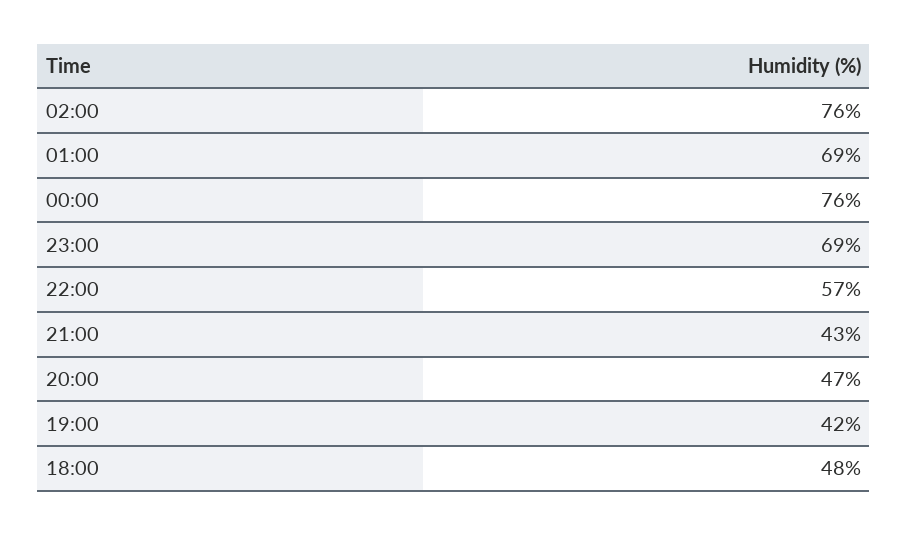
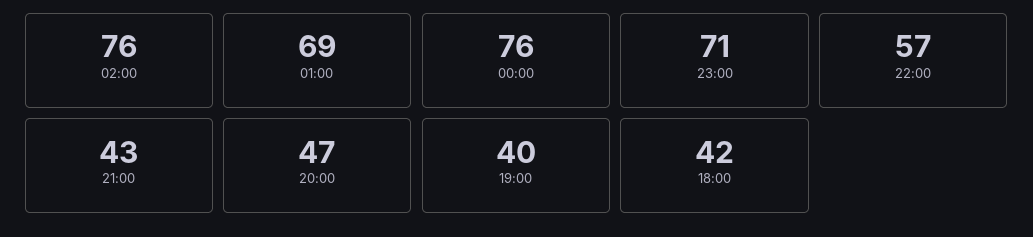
23:00: 69 -> 71
19:00: 42 -> 40
18:00: 48 -> 42

